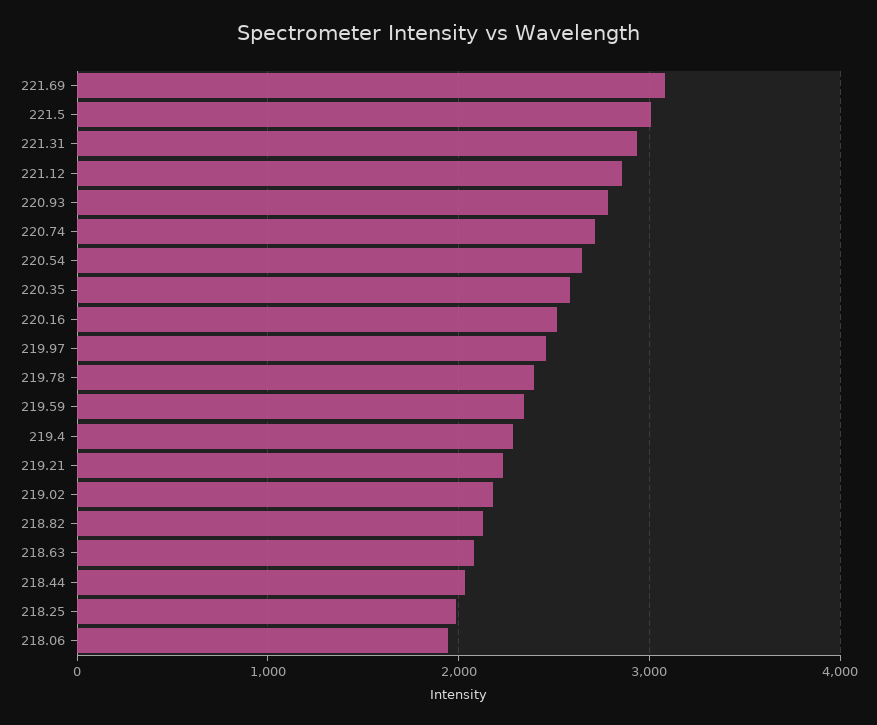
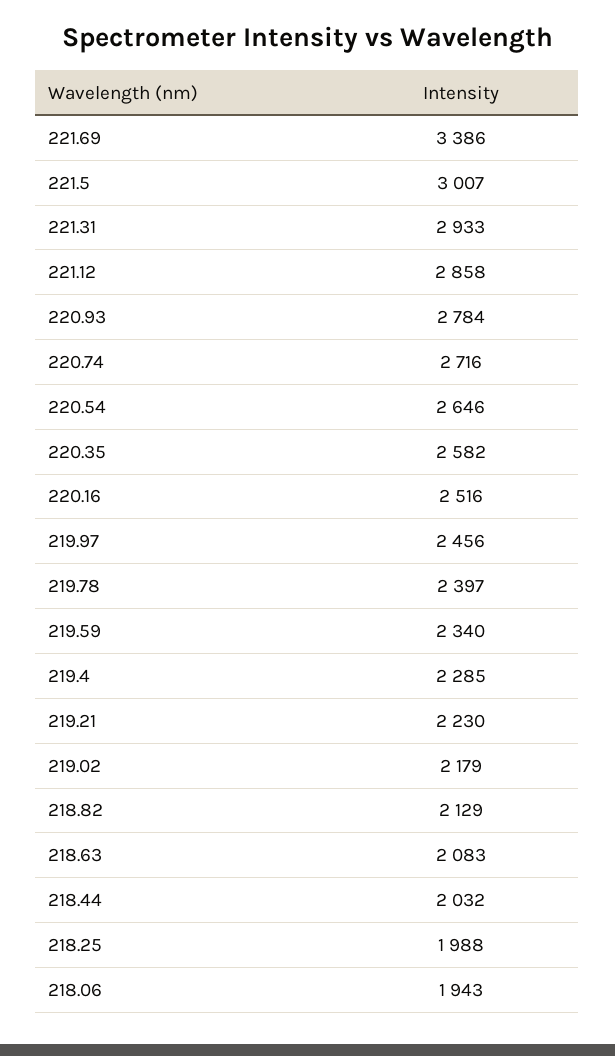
221.69: 3100 -> 3386

